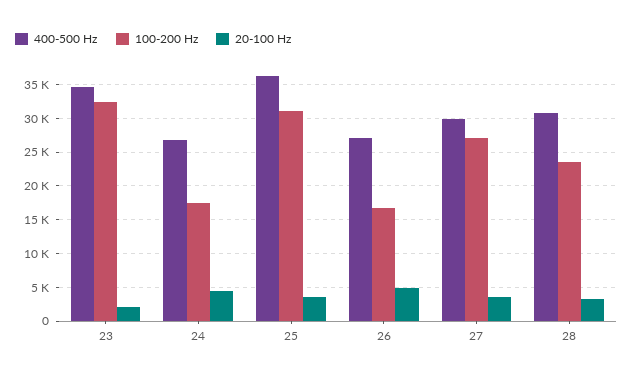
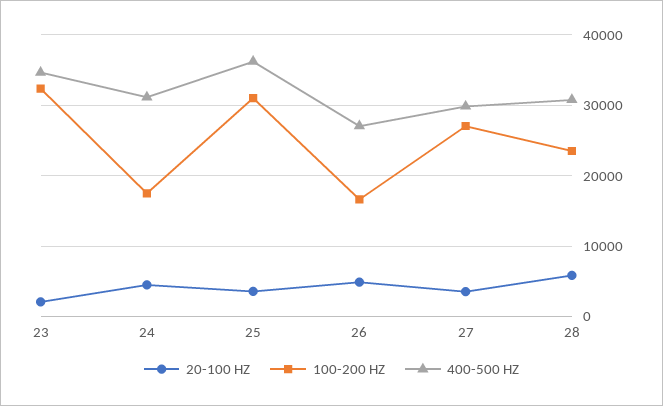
400-500 Hz, 24: 27000 -> 31000
20-100 Hz, 28: 3000 -> 6000

